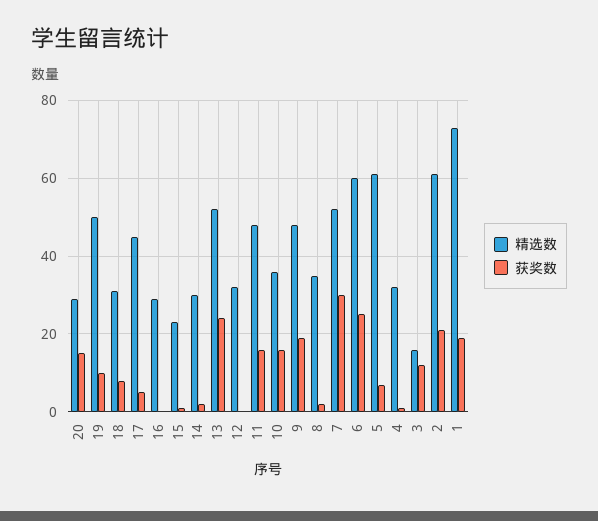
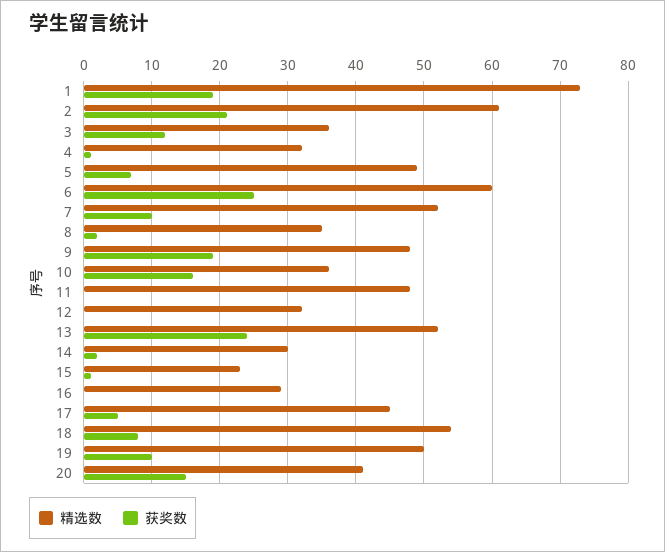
精选数, 20: 30 -> 41
精选数, 18: 30 -> 54
获奖数, 11: 15 -> 0
获奖数, 7: 30 -> 10
精选数, 5: 60 -> 49
精选数, 3: 15 -> 36

